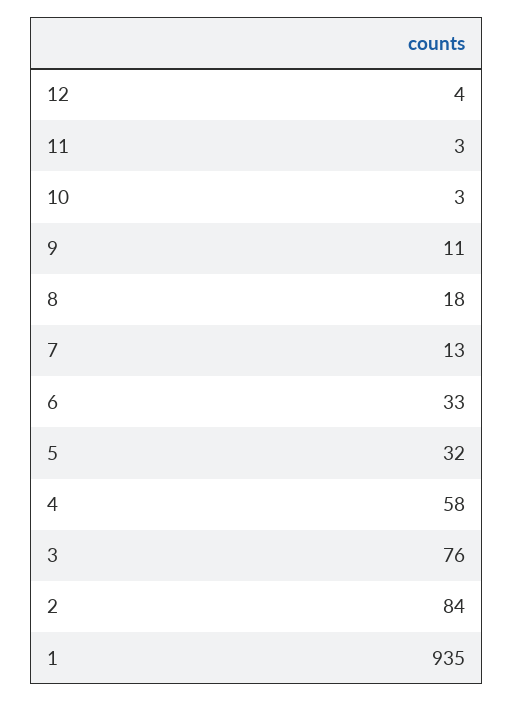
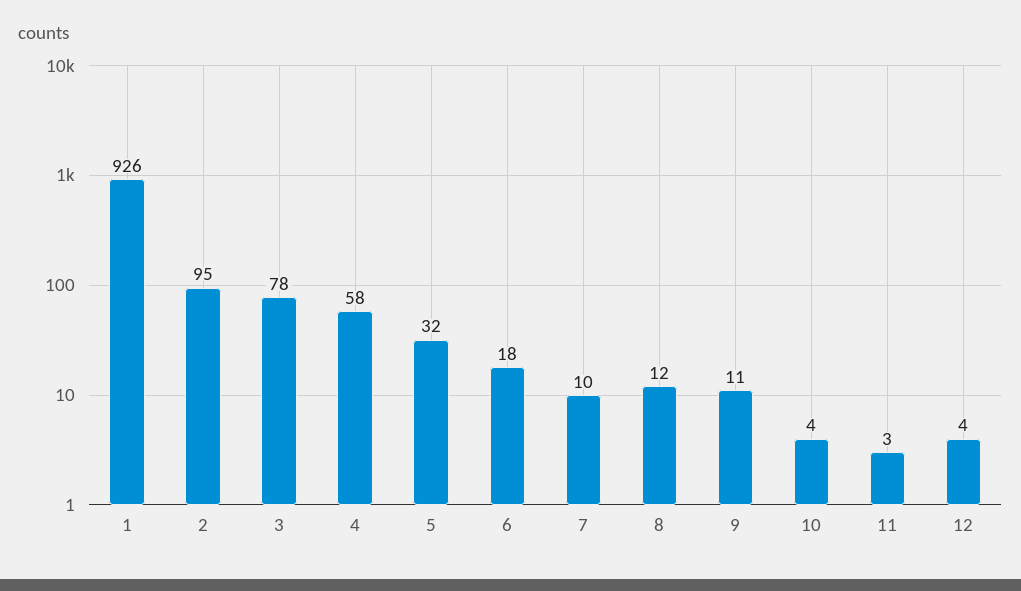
10: 3 -> 4
8: 18 -> 12
7: 13 -> 10
6: 33 -> 18
3: 76 -> 78
2: 84 -> 95
1: 935 -> 926

